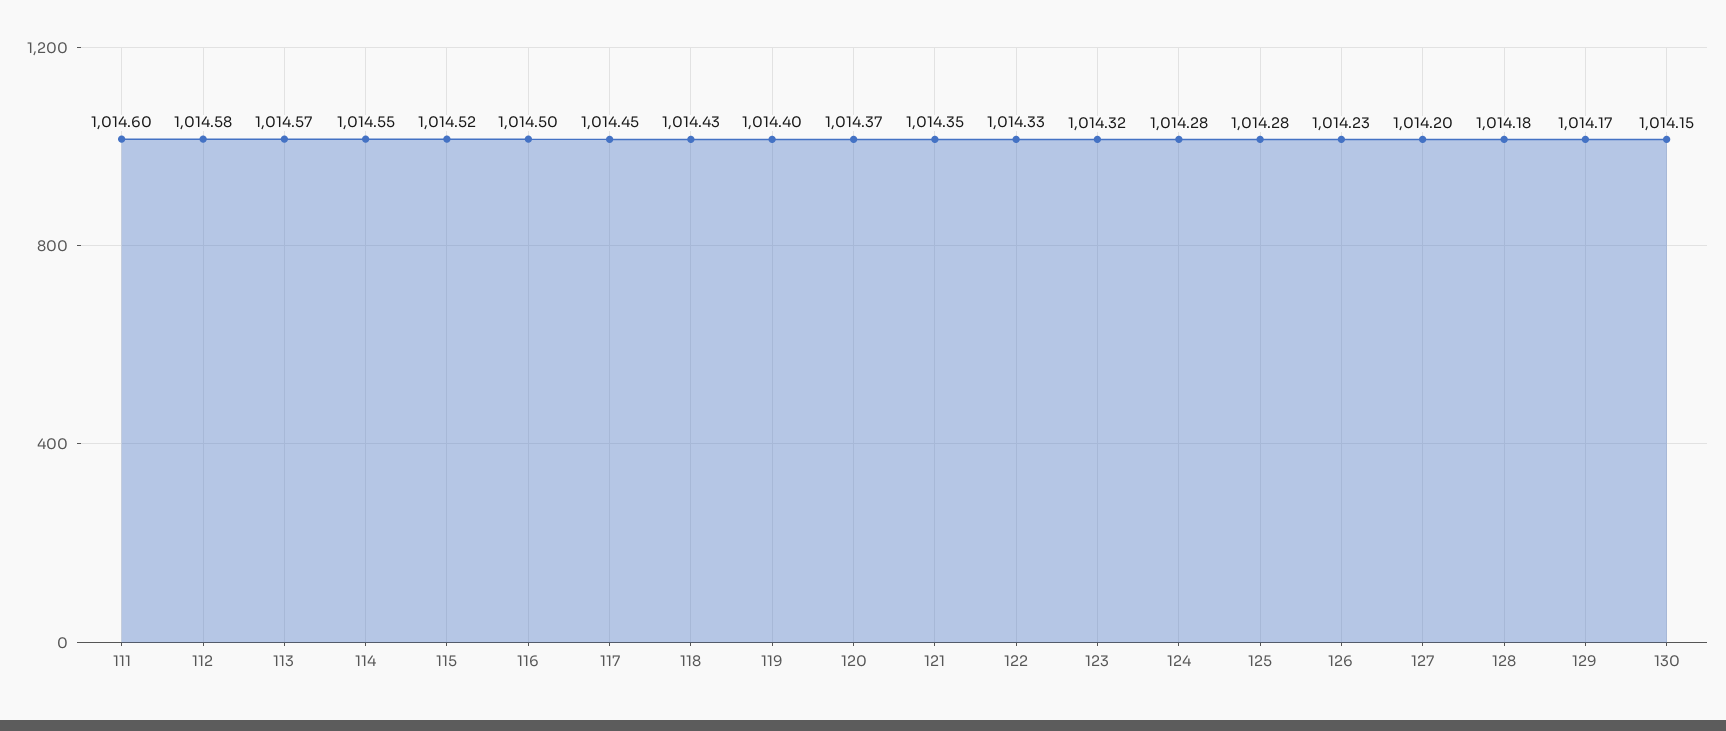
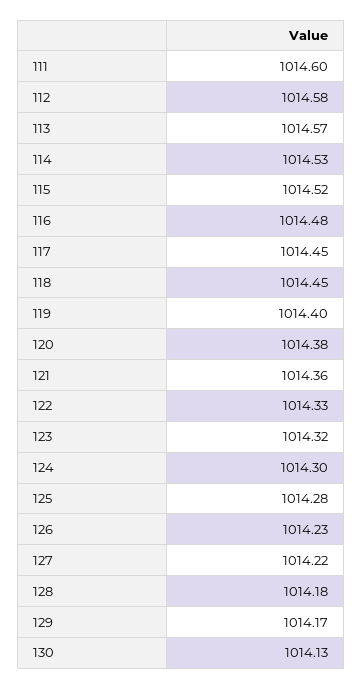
114: 1014.55 -> 1014.53
116: 1014.5 -> 1014.48
118: 1014.43 -> 1014.45
120: 1014.37 -> 1014.38
121: 1014.35 -> 1014.36
124: 1014.28 -> 1014.3
127: 1014.2 -> 1014.22
130: 1014.15 -> 1014.13

